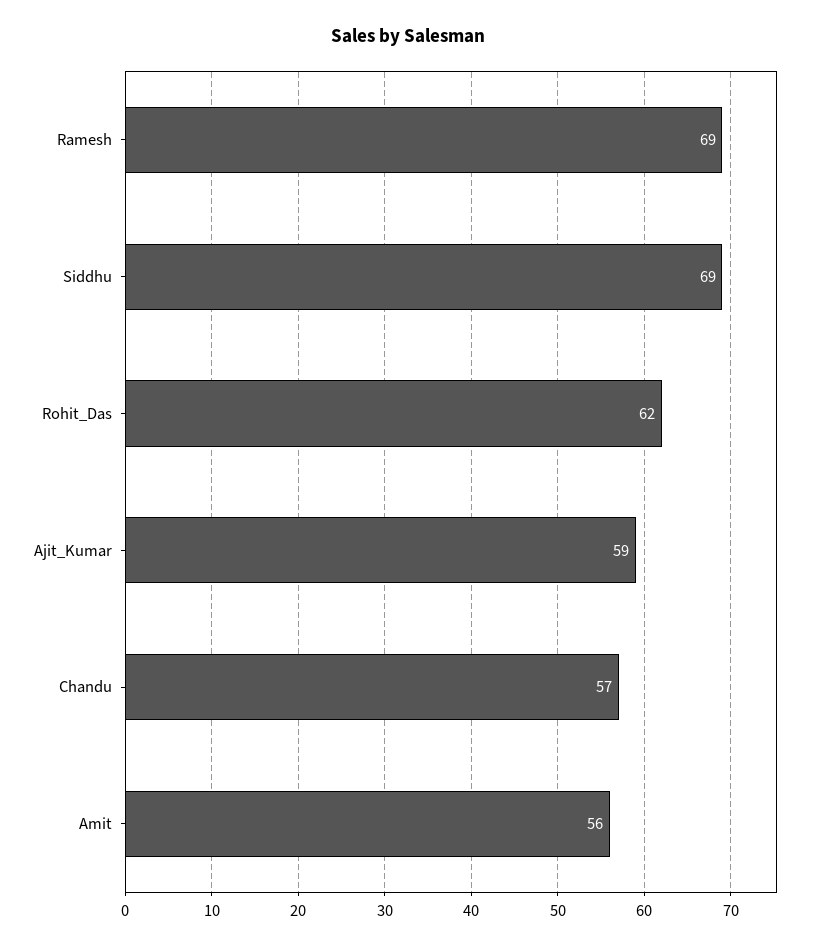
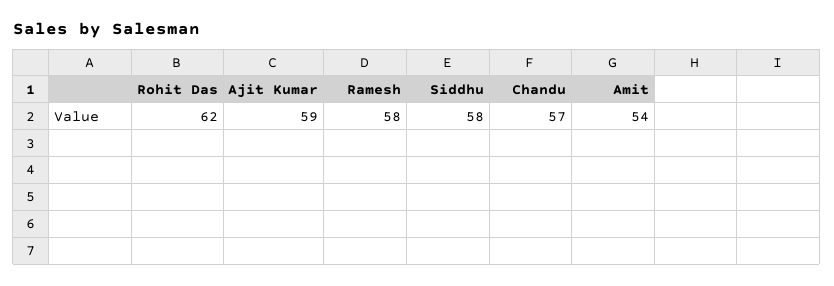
Ramesh: 69 -> 58
Siddhu: 69 -> 58
Amit: 56 -> 54

